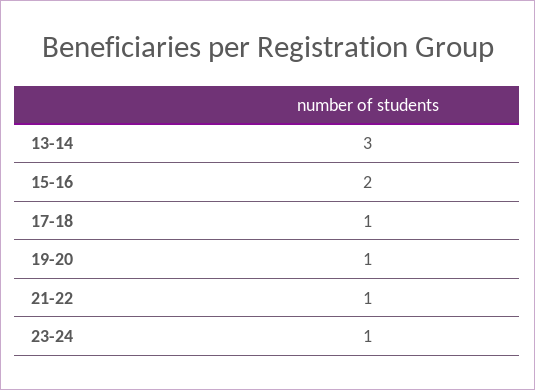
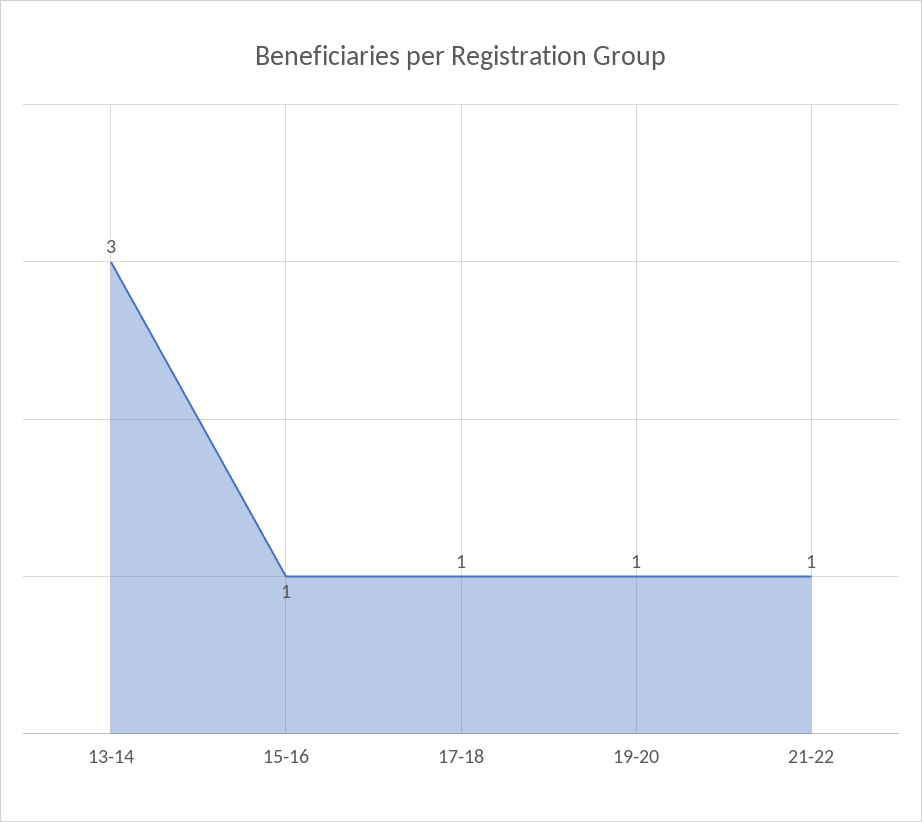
15-16: 2 -> 1
23-24: 1 -> none

